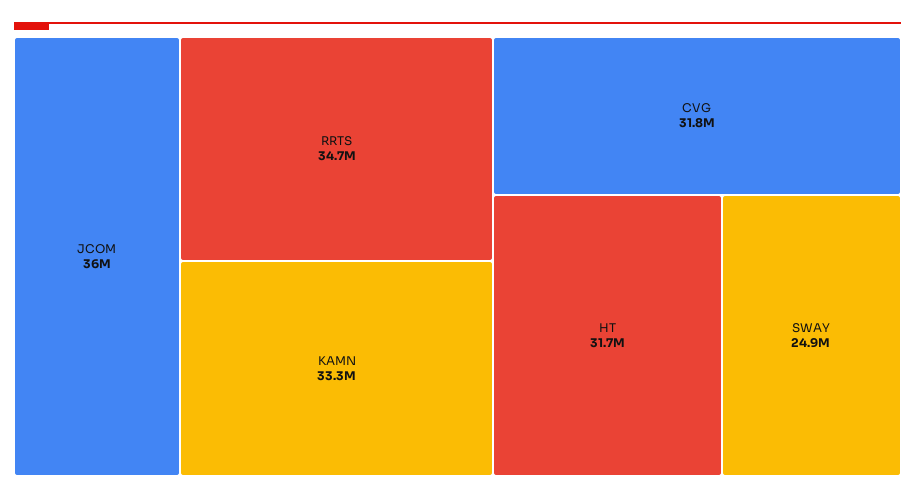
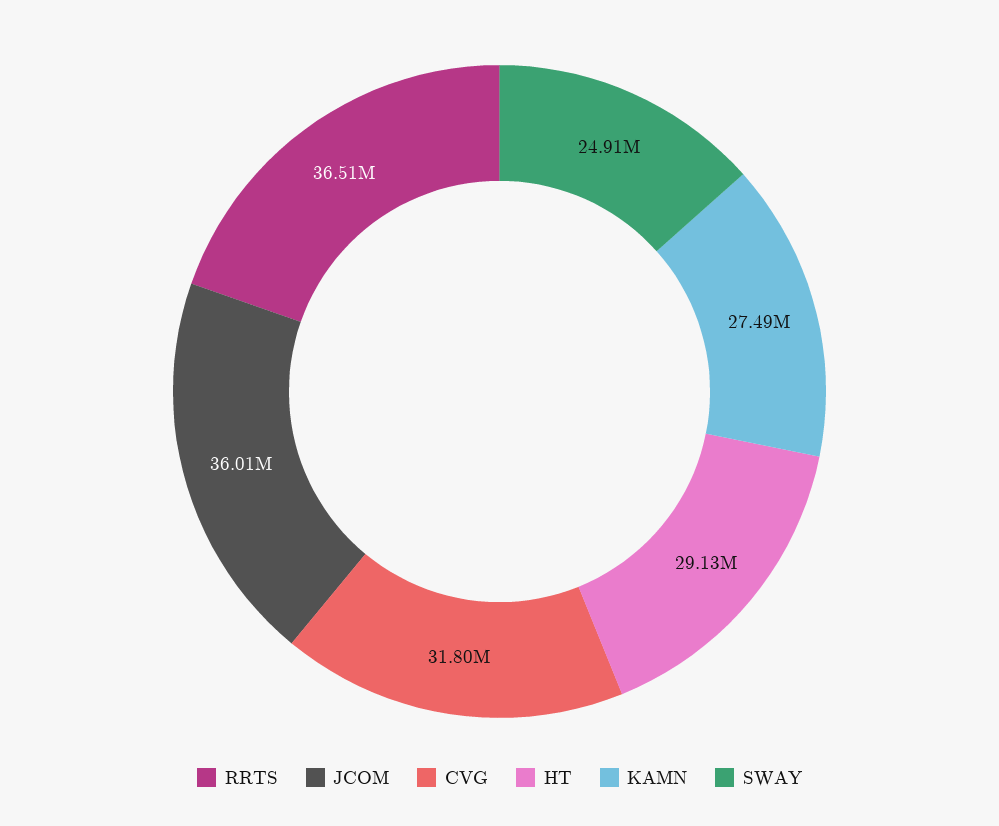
RRTS: 34700000 -> 36510000
KAMN: 33300000 -> 27490000
HT: 31700000 -> 29130000

